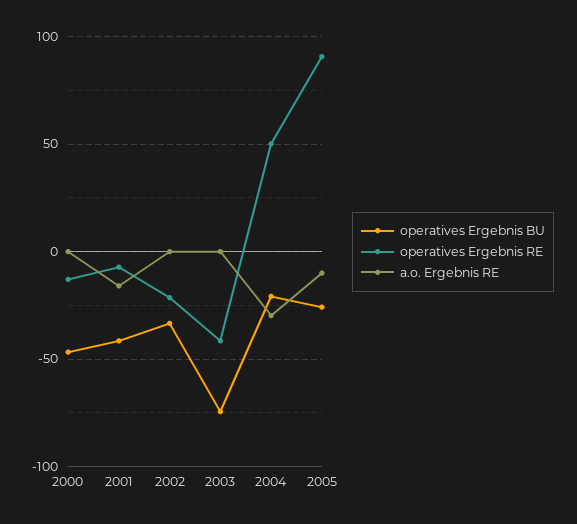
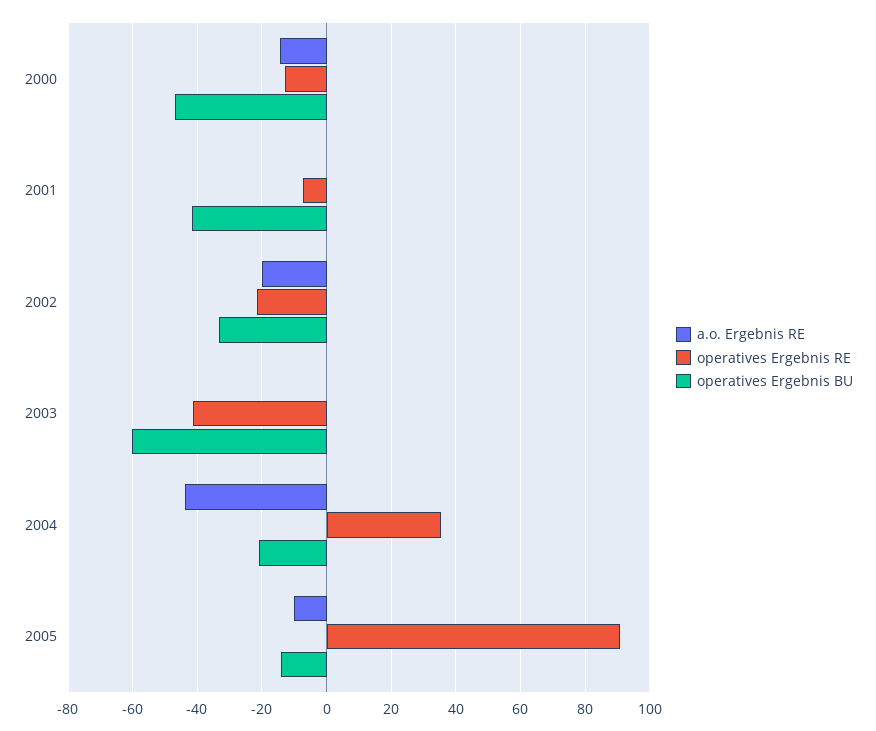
a.o. Ergebnis RE, 2000: 0 -> -14
a.o. Ergebnis RE, 2001: -15 -> 0
a.o. Ergebnis RE, 2002: 0 -> -20
operatives Ergebnis BU, 2003: -75 -> -60
operatives Ergebnis RE, 2004: 50 -> 36
a.o. Ergebnis RE, 2004: -30 -> -44
operatives Ergebnis BU, 2005: -25 -> -14

